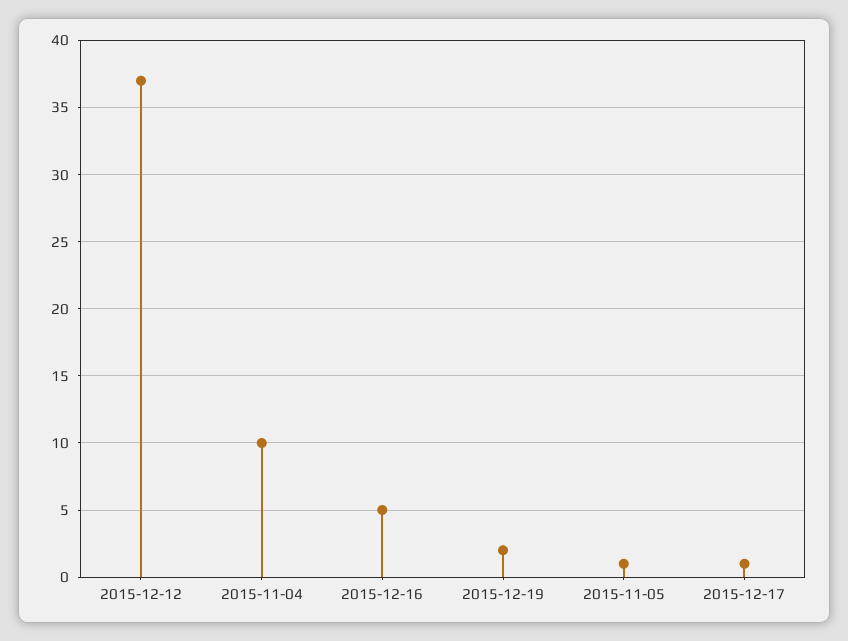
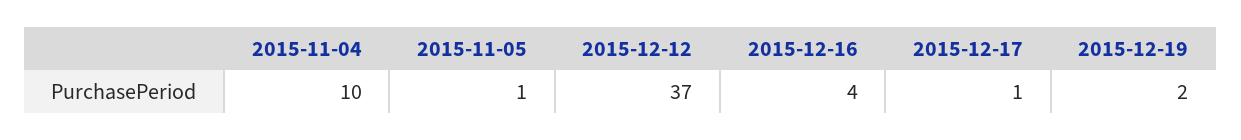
2015-12-16: 5 -> 4

